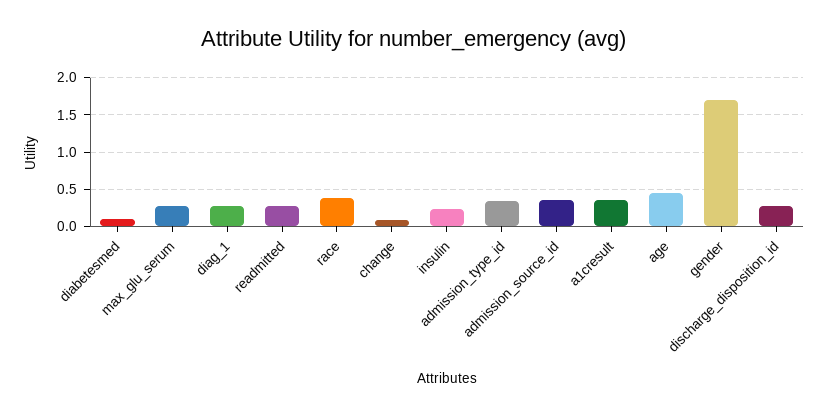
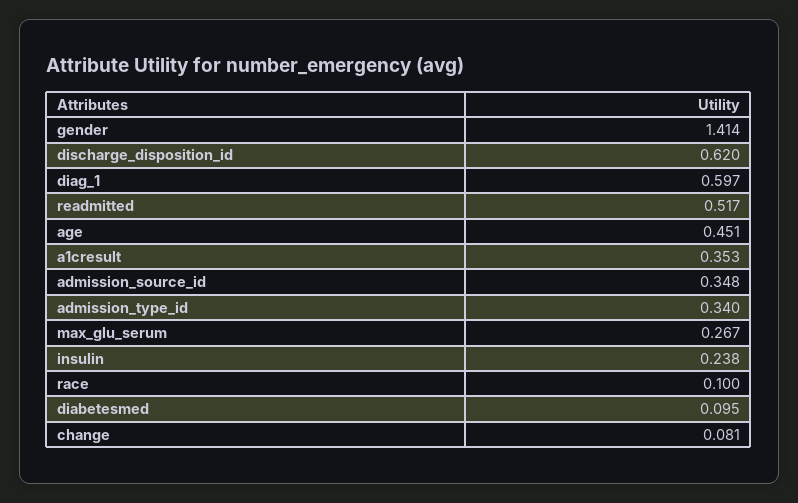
diag_1: 0.3 -> 0.597
readmitted: 0.3 -> 0.517
race: 0.4 -> 0.1
gender: 1.7 -> 1.414
discharge_disposition_id: 0.3 -> 0.62

